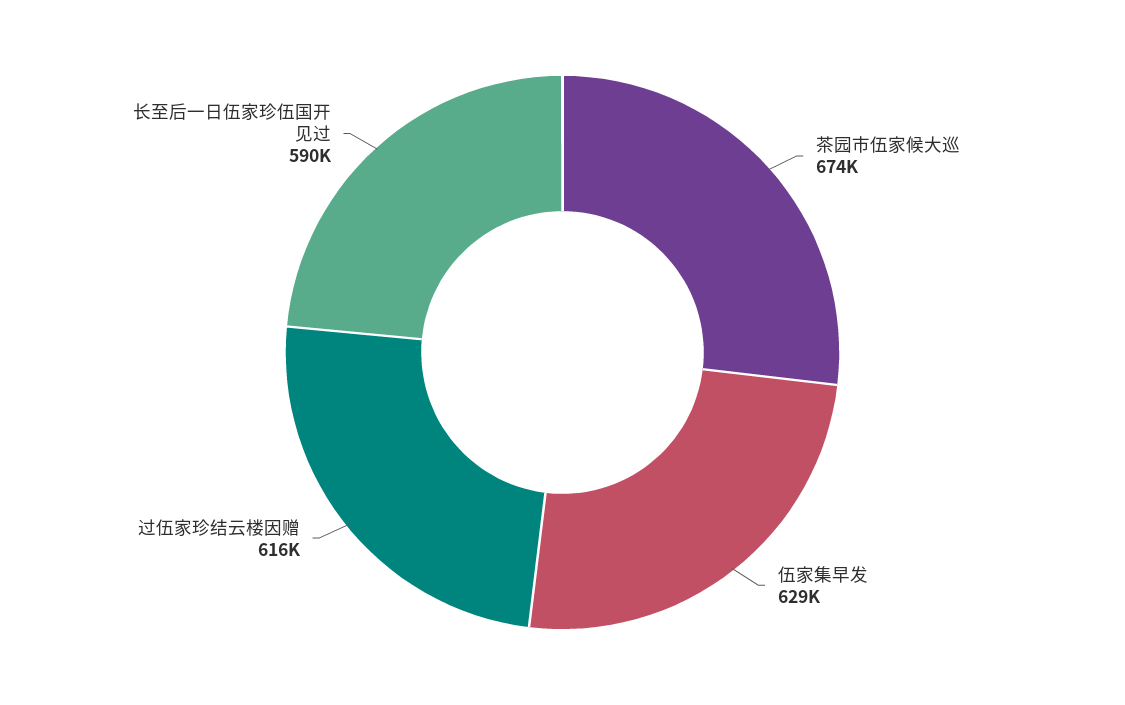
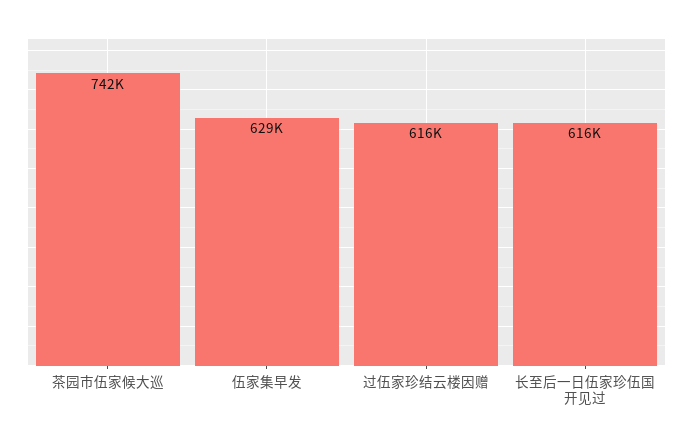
茶园市伍家候大巡: 674000 -> 742000
长至后一日伍家珍伍国开见过: 590000 -> 616000

